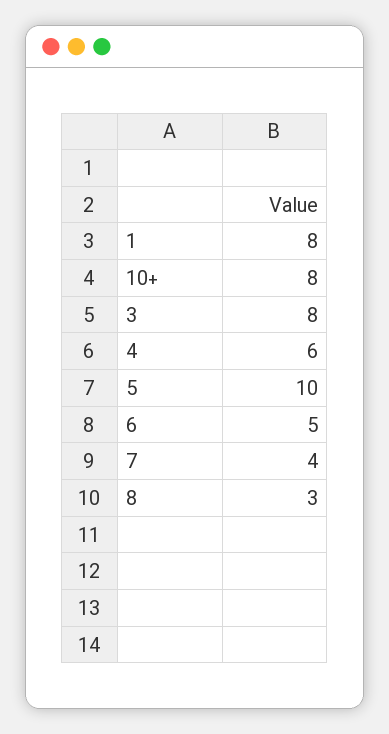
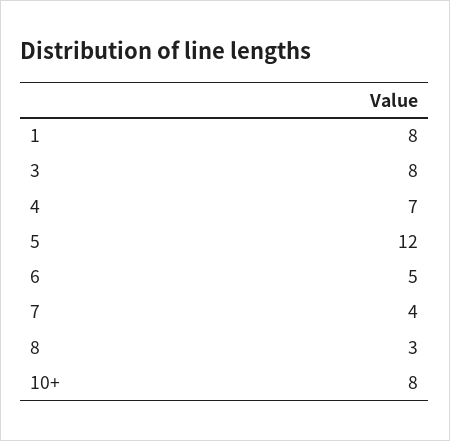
4: 6 -> 7
5: 10 -> 12

